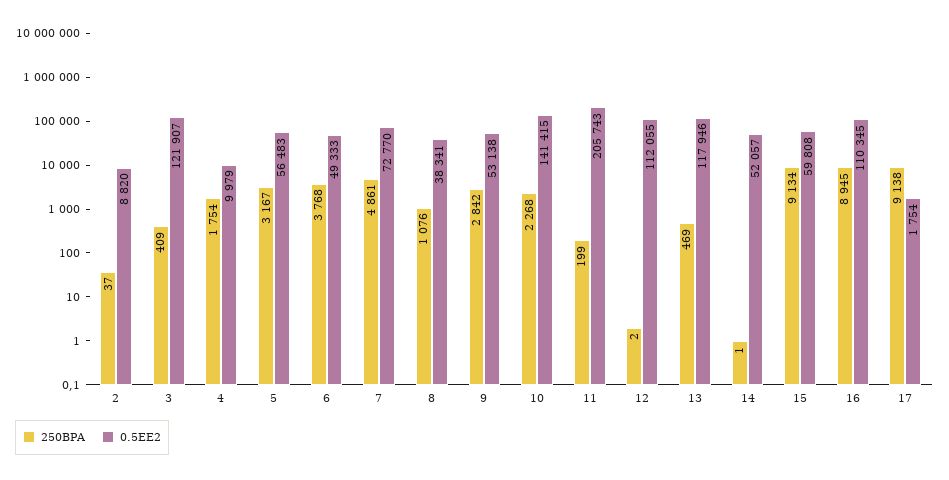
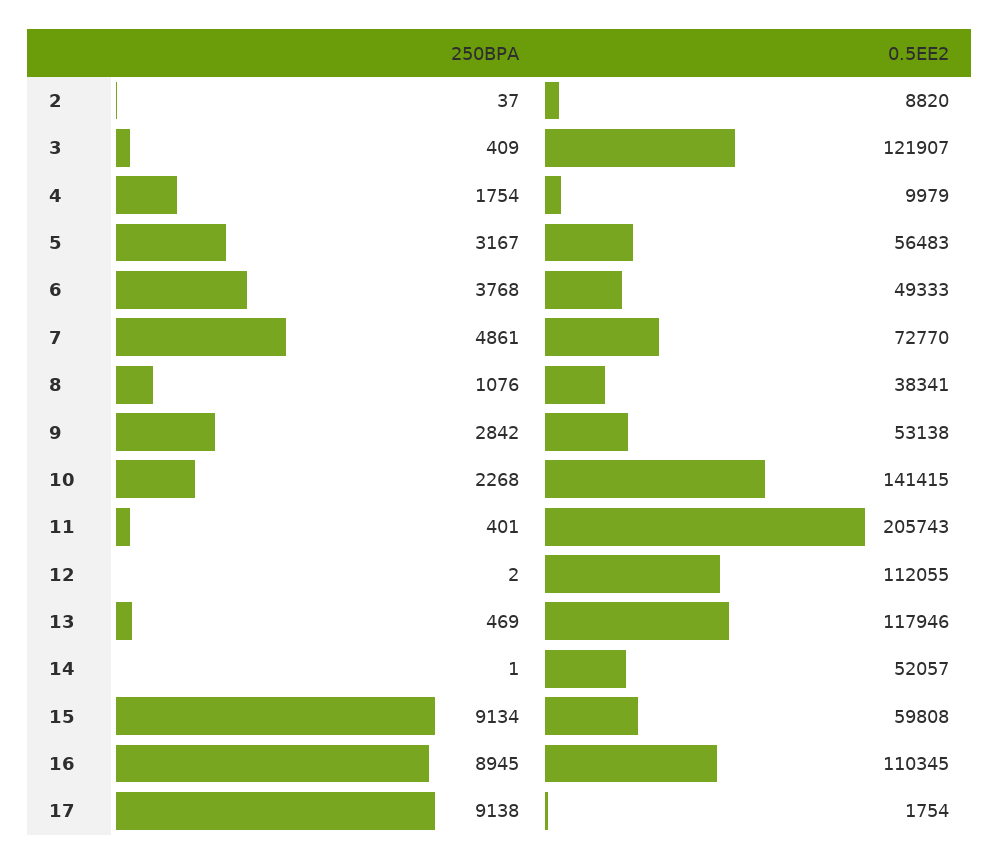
250BPA, 11: 199 -> 401

